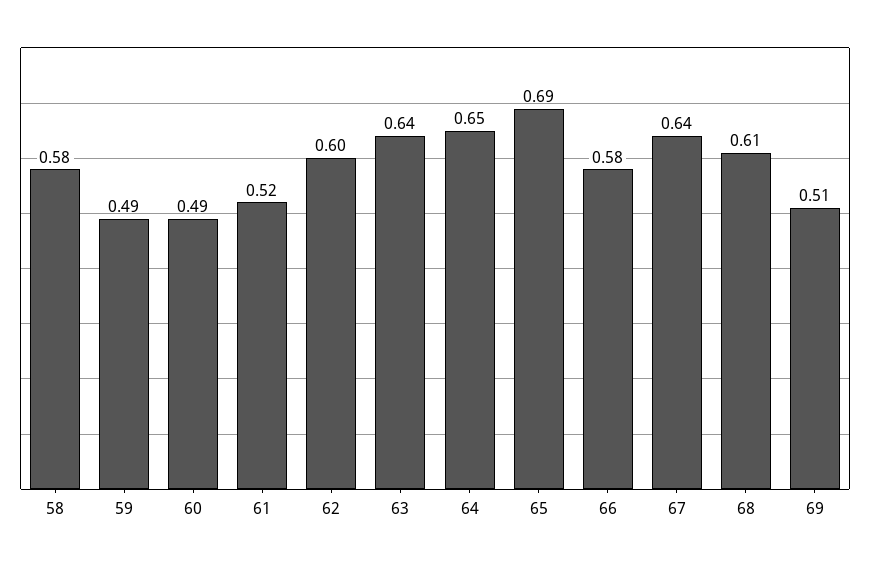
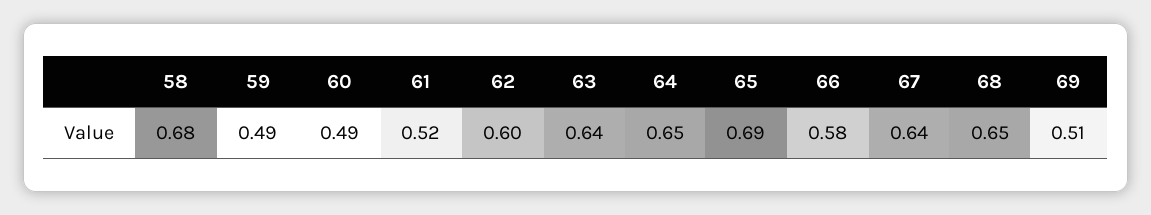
58: 0.58 -> 0.68
68: 0.61 -> 0.65

